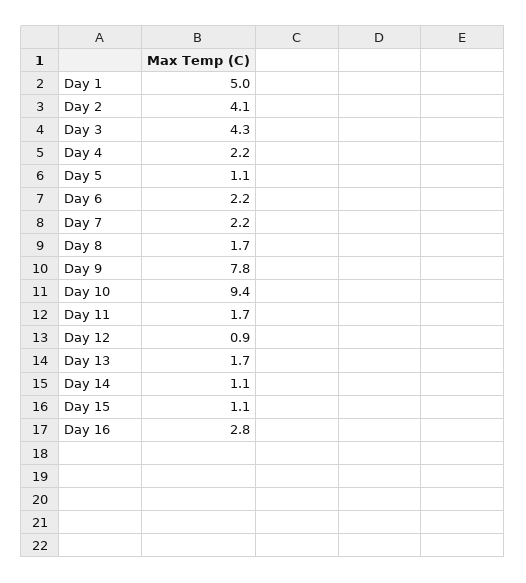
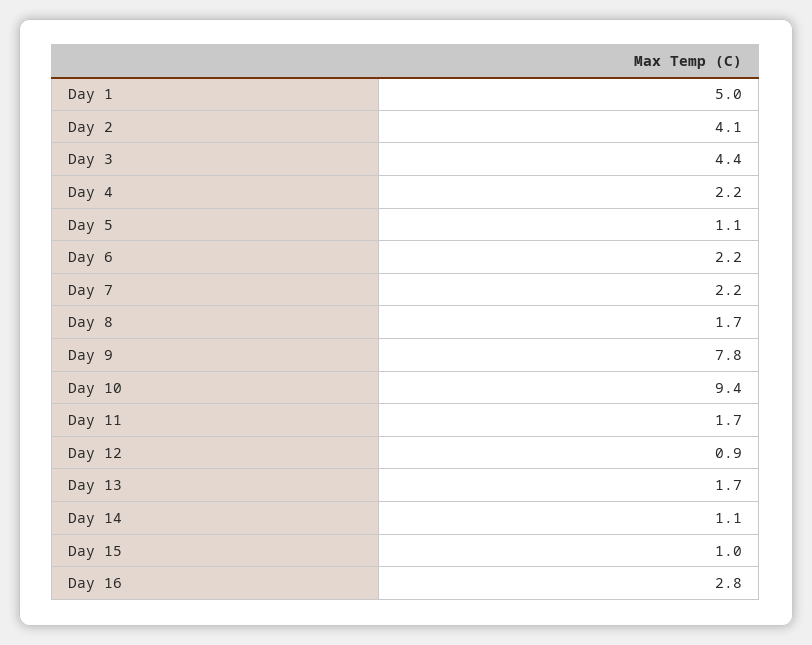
Day 3: 4.3 -> 4.4
Day 15: 1.1 -> 1

